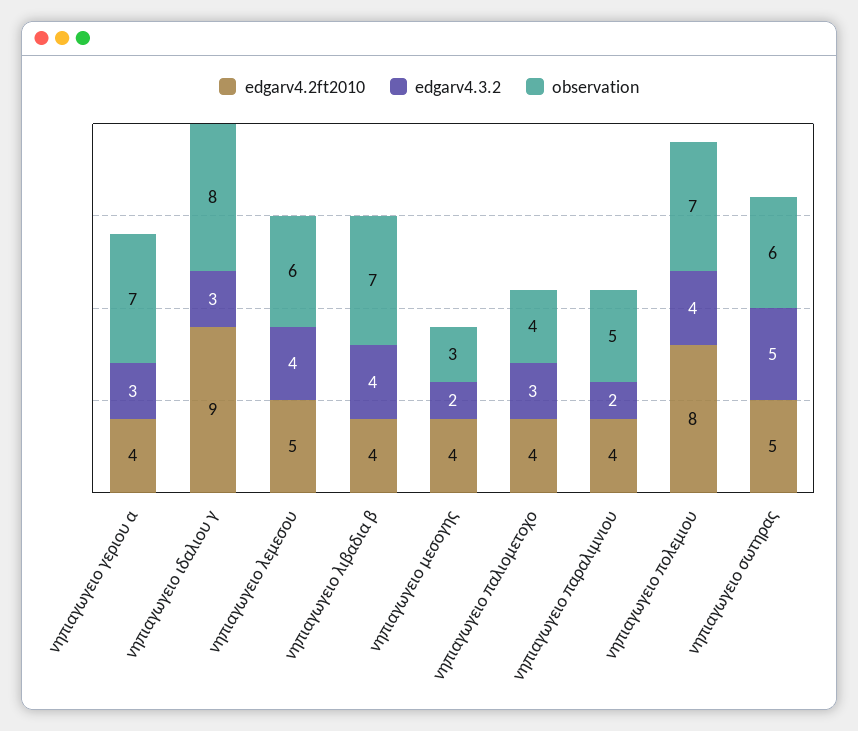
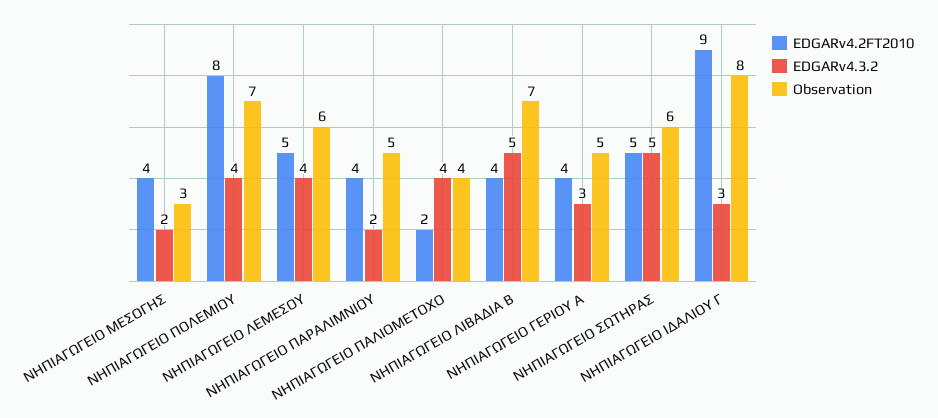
observation, νηπιαγωγειο γεριου α: 7 -> 5
edgarv4.3.2, νηπιαγωγειο λιβαδια β: 4 -> 5
edgarv4.2ft2010, νηπιαγωγειο παλιομετοχο: 4 -> 2
edgarv4.3.2, νηπιαγωγειο παλιομετοχο: 3 -> 4

